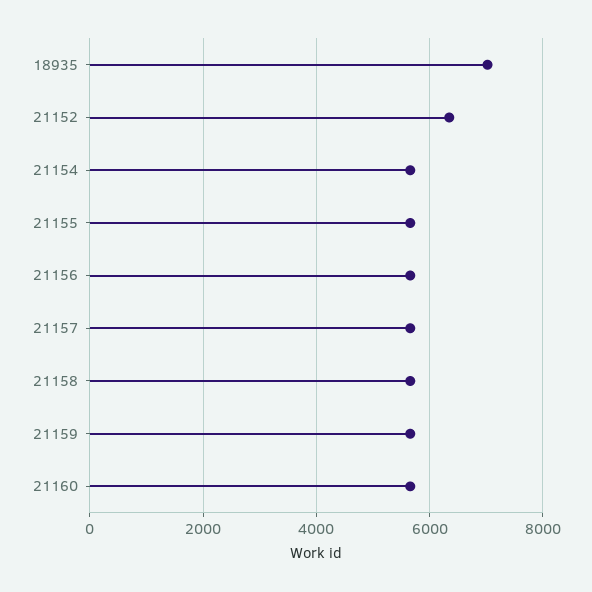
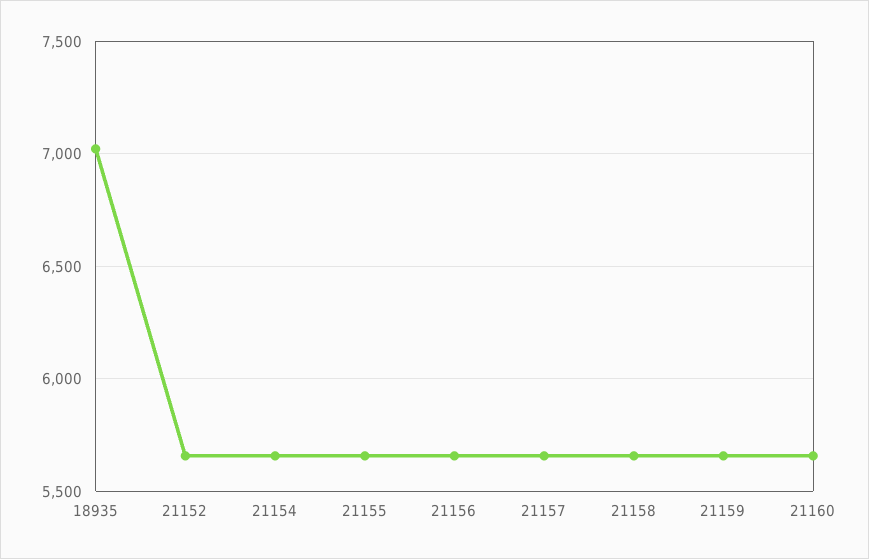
21152: 6400 -> 5650

